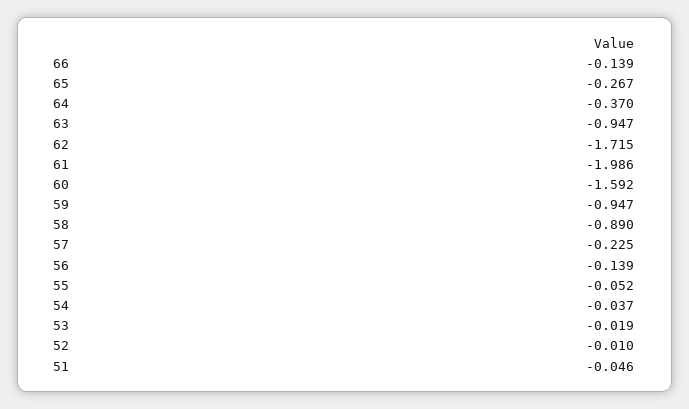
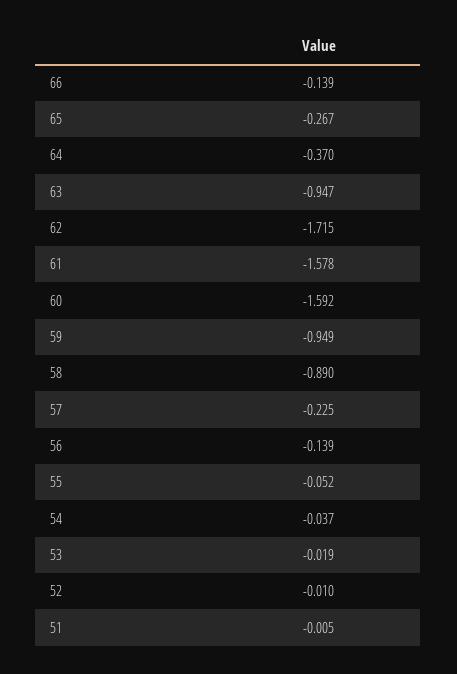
61: -1.986 -> -1.578
59: -0.947 -> -0.949
51: -0.046 -> -0.005

